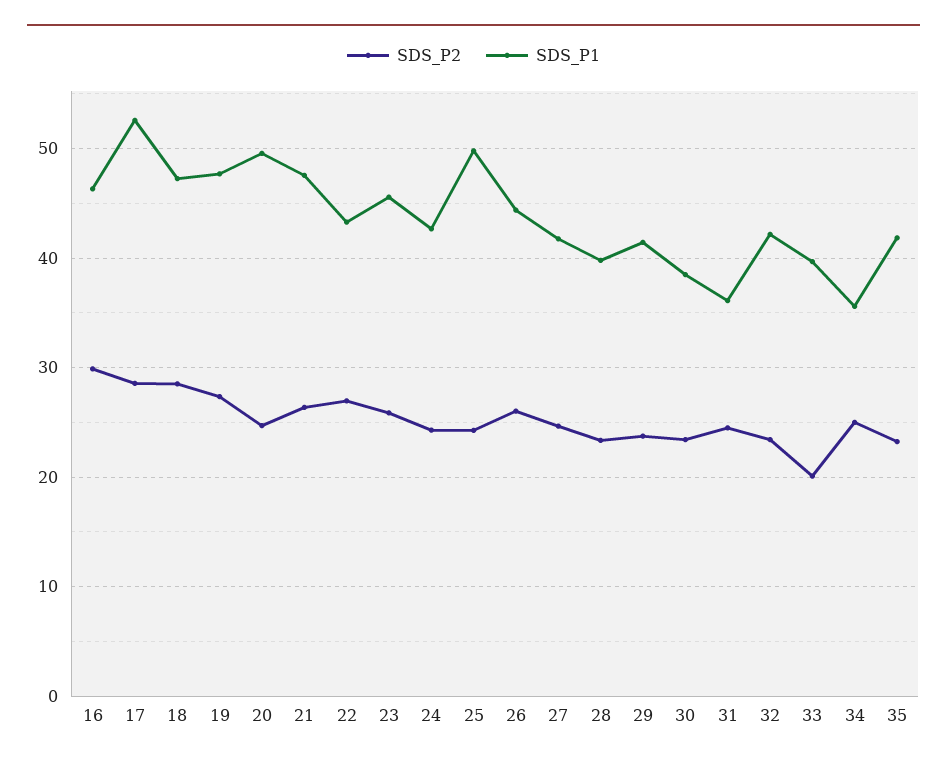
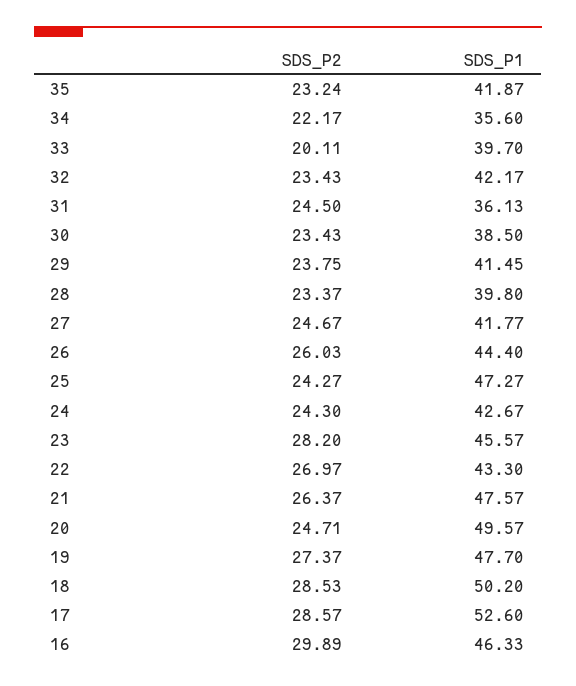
SDS_P1, 18: 47 -> 50.2
SDS_P2, 23: 26 -> 28.2
SDS_P1, 25: 50 -> 47.27
SDS_P2, 34: 25 -> 22.17

